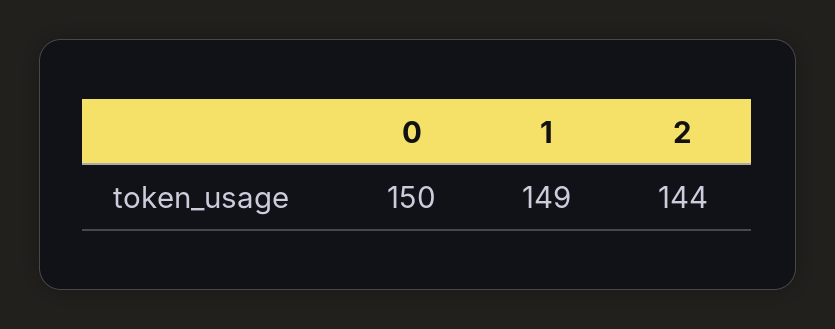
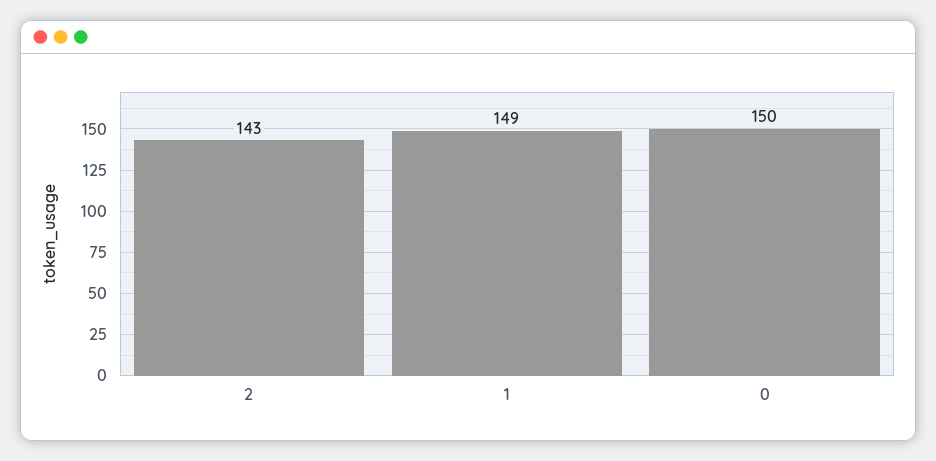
2: 144 -> 143

